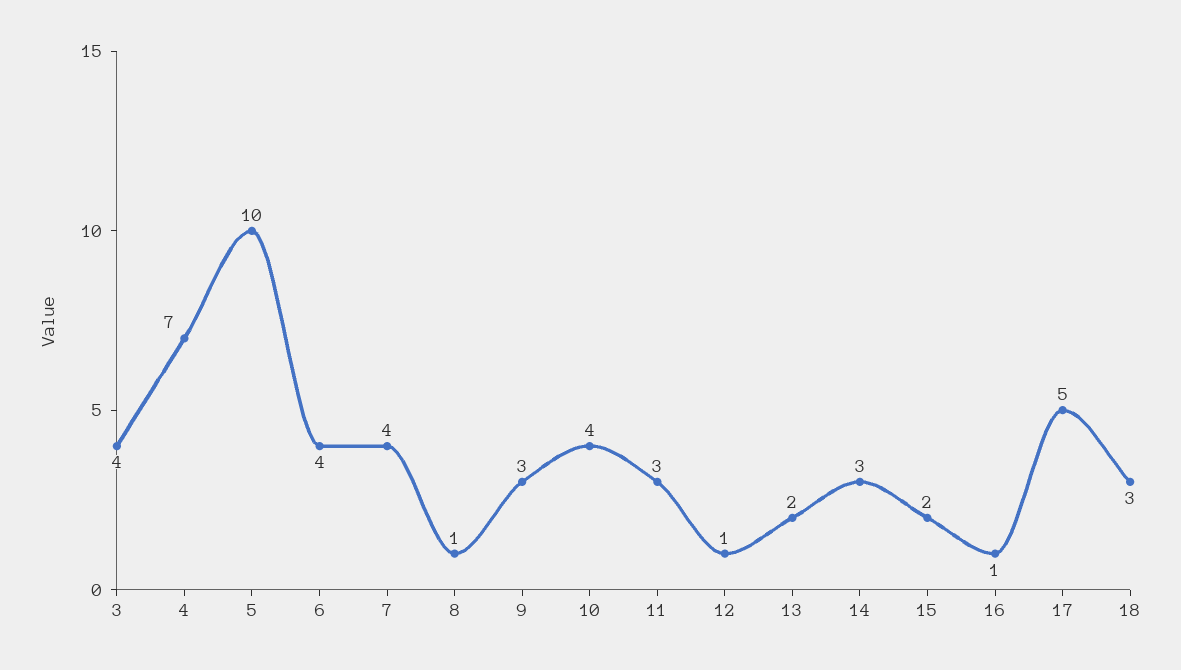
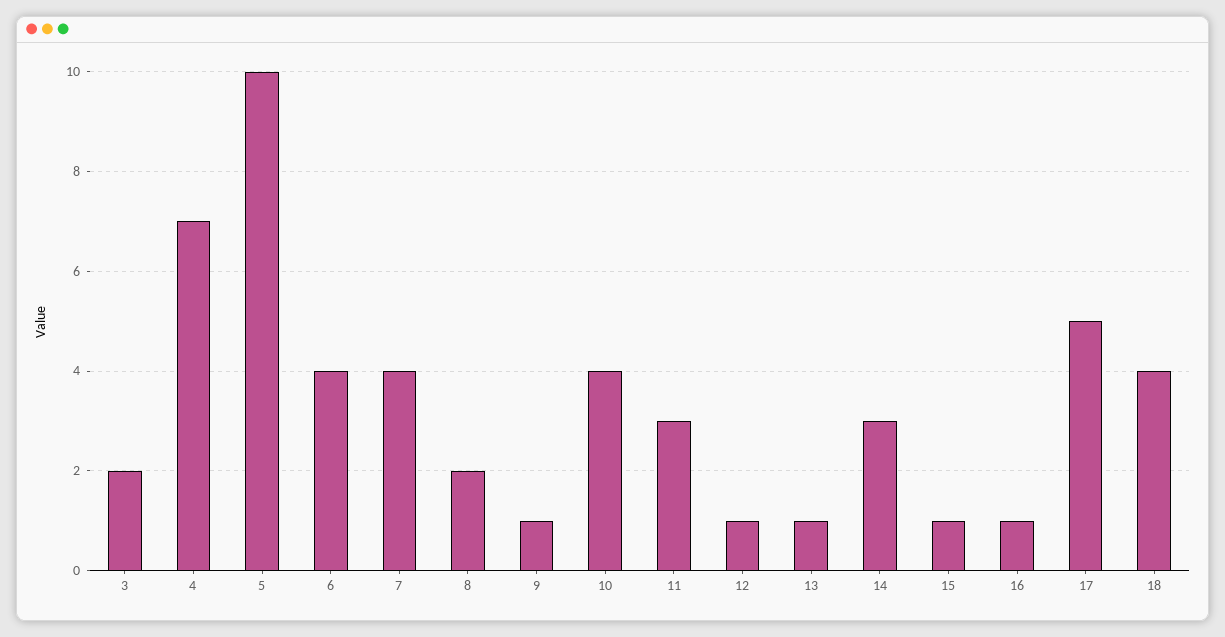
3: 4 -> 2
8: 1 -> 2
9: 3 -> 1
13: 2 -> 1
15: 2 -> 1
18: 3 -> 4

